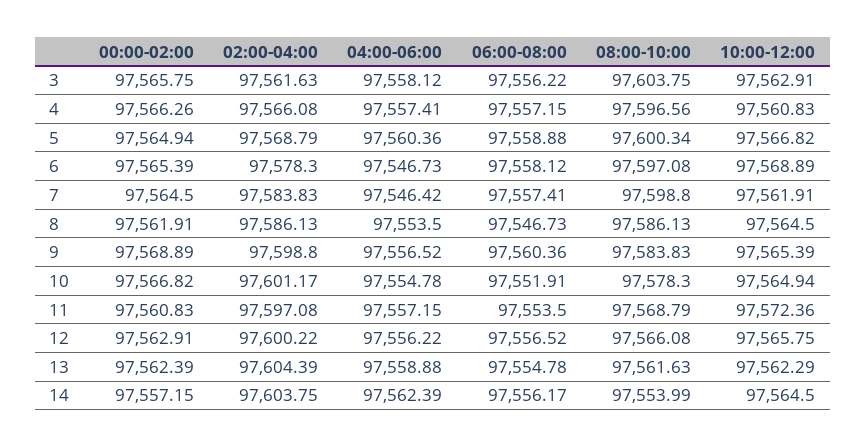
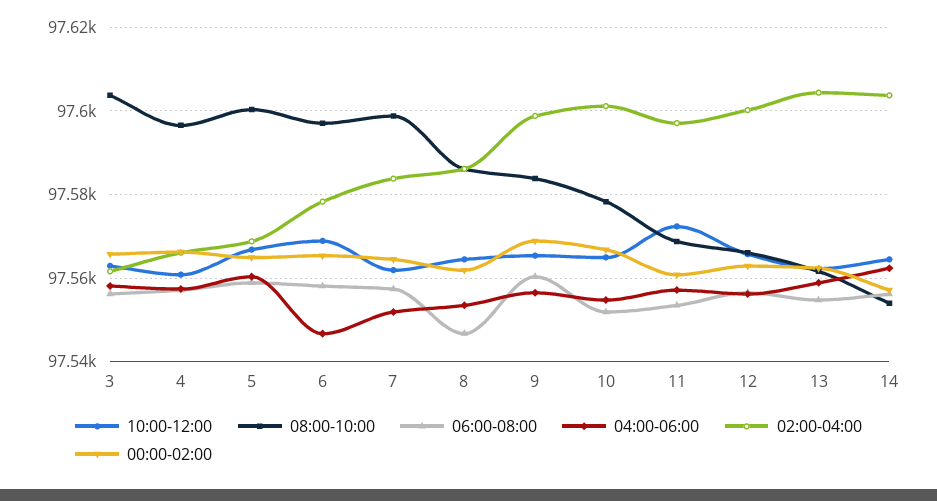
04:00-06:00, 7: 97546.42 -> 97552

